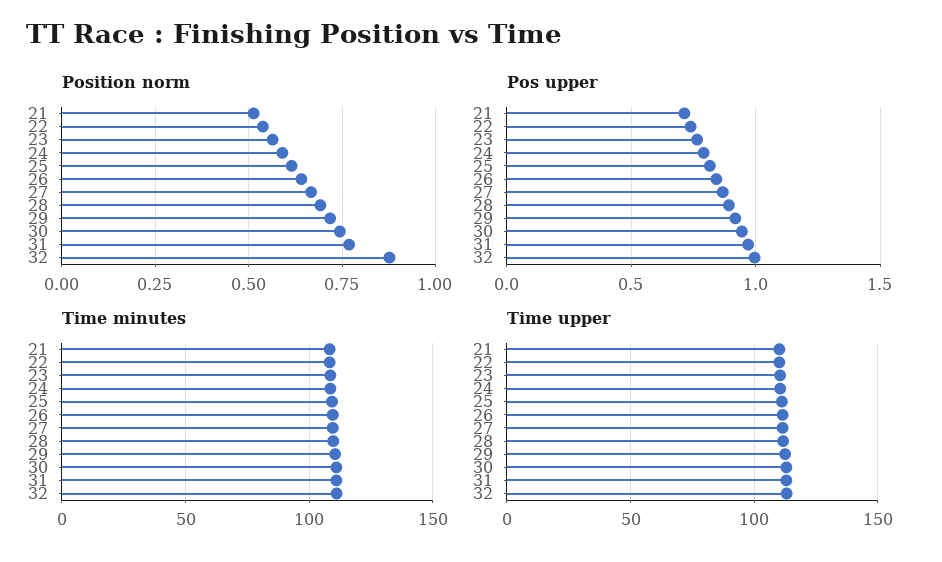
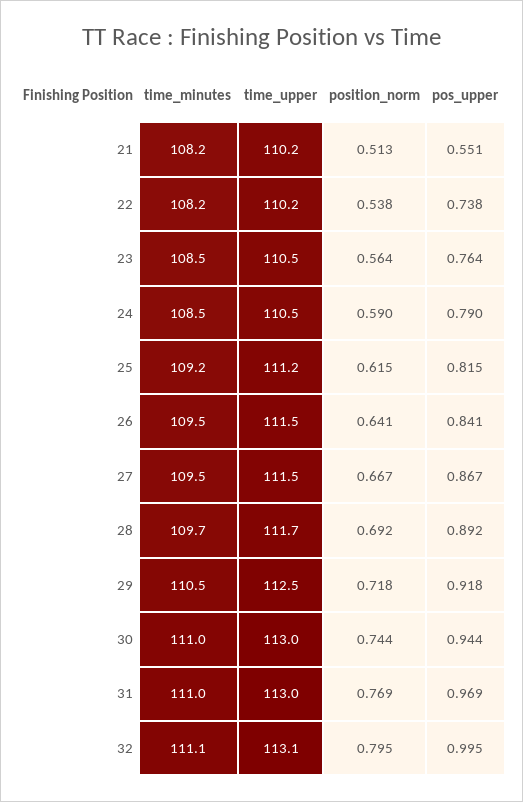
Position norm, 32: 0.875 -> 0.795
Pos upper, 21: 0.7 -> 0.551

